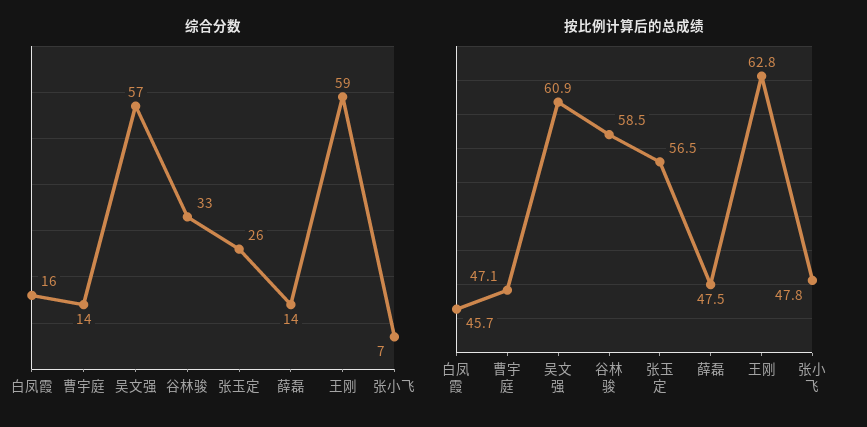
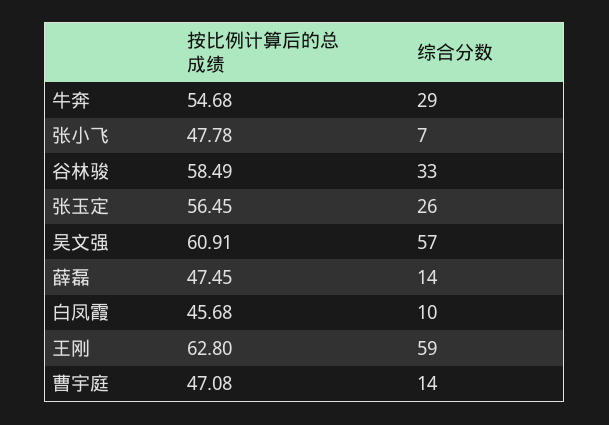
综合分数, 白凤霞: 16 -> 10
按比例计算后的总成绩, 牛奔: none -> 54.68
综合分数, 牛奔: none -> 29

